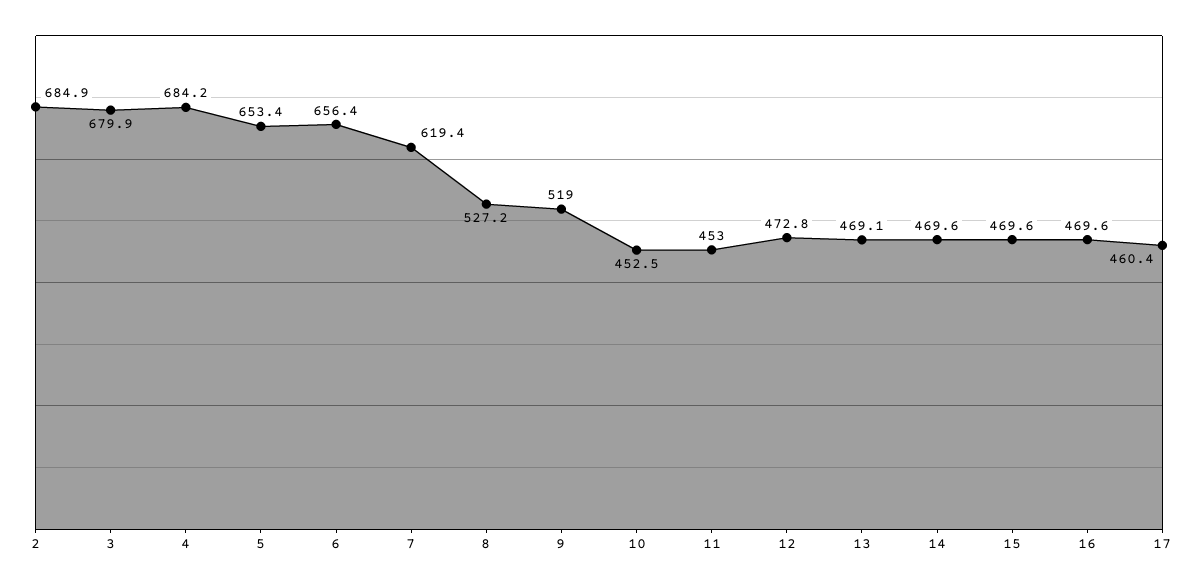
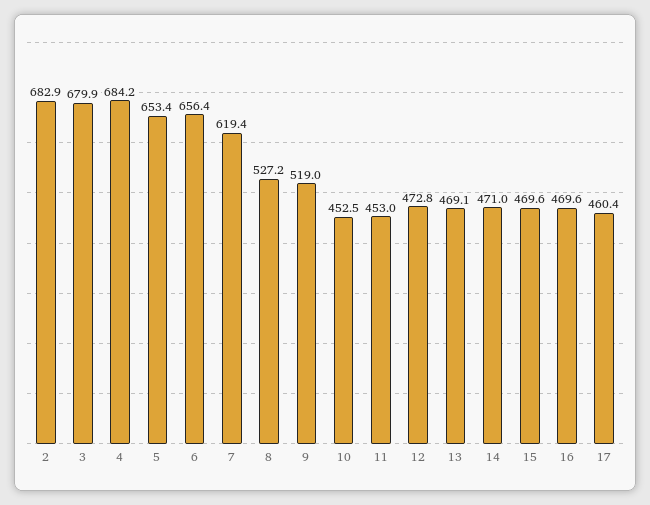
2: 684.9 -> 682.9
14: 469.6 -> 471

